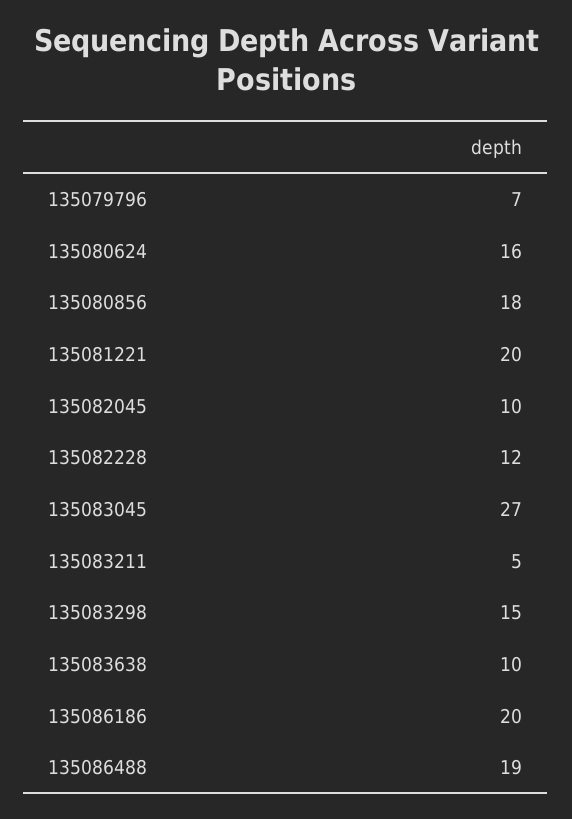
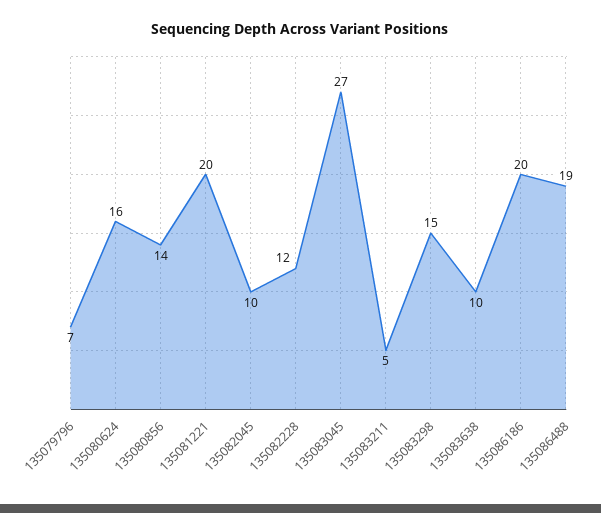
135080856: 18 -> 14

